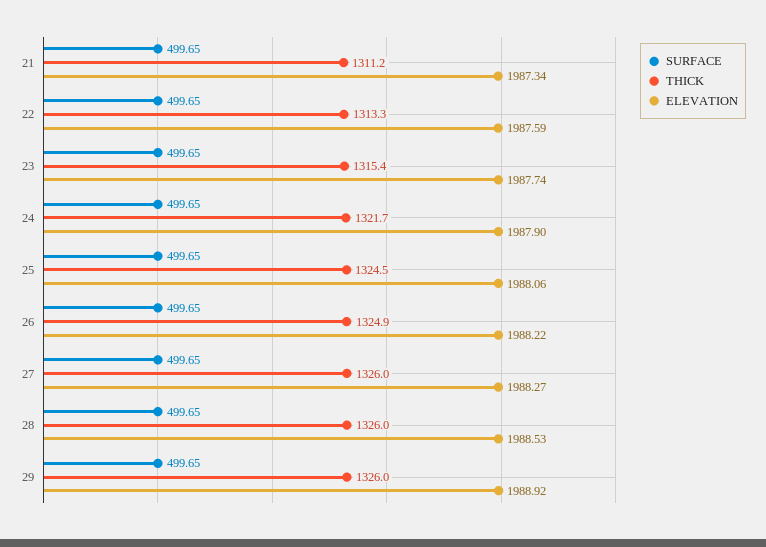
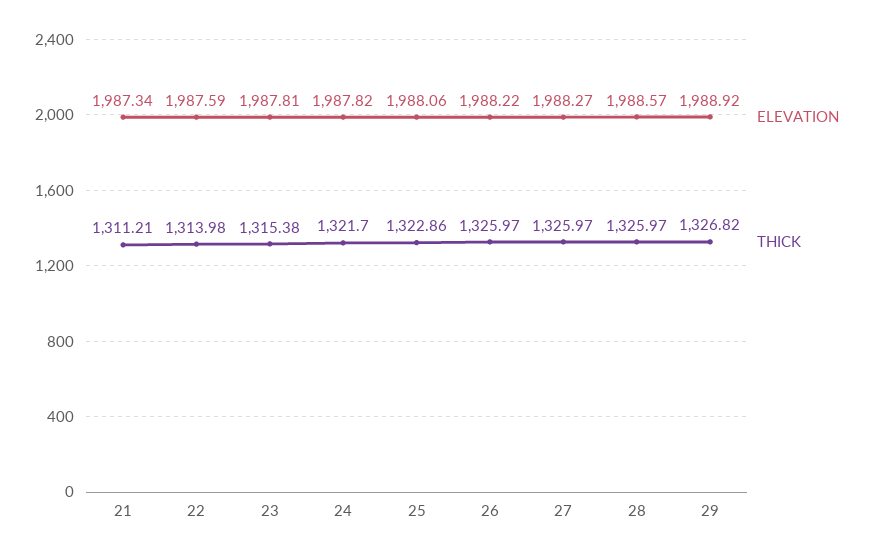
SURFACE, 21: 499.65 -> none
SURFACE, 22: 499.65 -> none
THICK, 22: 1313.3 -> 1313.98
SURFACE, 23: 499.65 -> none
ELEVATION, 23: 1987.74 -> 1987.81
SURFACE, 24: 499.65 -> none
ELEVATION, 24: 1987.9 -> 1987.82
SURFACE, 25: 499.65 -> none
THICK, 25: 1324.5 -> 1322.86
SURFACE, 26: 499.65 -> none
THICK, 26: 1324.9 -> 1325.97
SURFACE, 27: 499.65 -> none
SURFACE, 28: 499.65 -> none
ELEVATION, 28: 1988.53 -> 1988.57
SURFACE, 29: 499.65 -> none
THICK, 29: 1326 -> 1326.82

